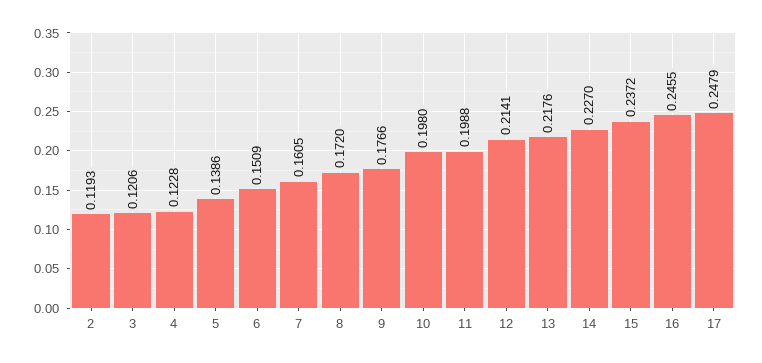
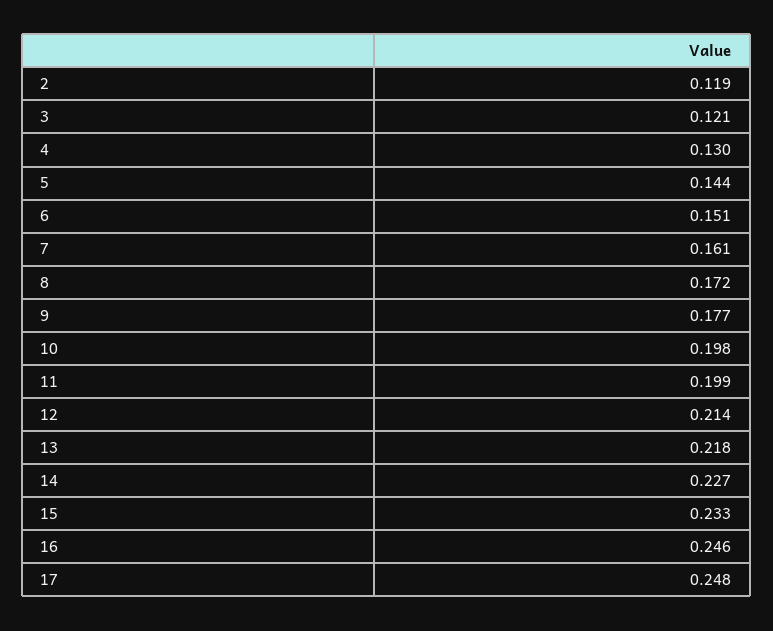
4: 0.1228 -> 0.13
5: 0.1386 -> 0.144
15: 0.2372 -> 0.233

